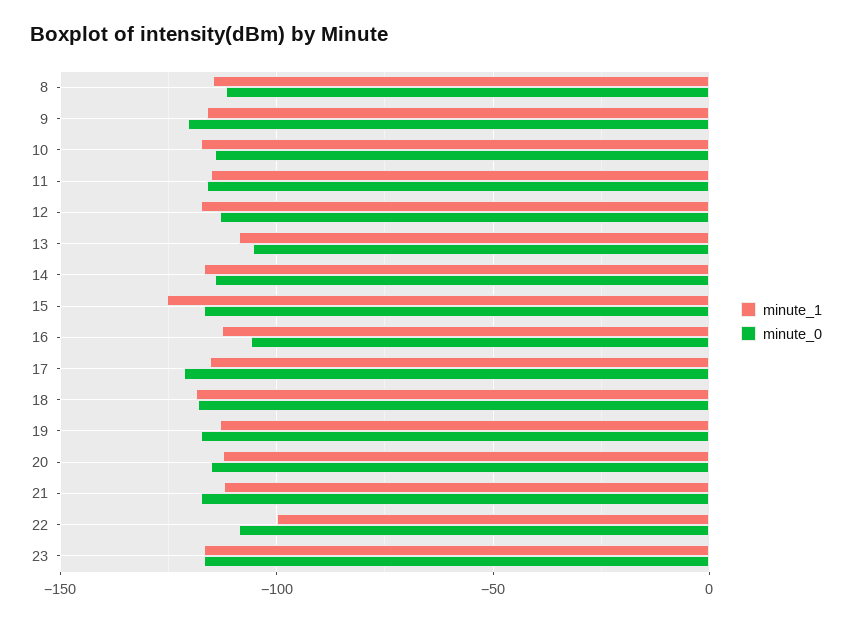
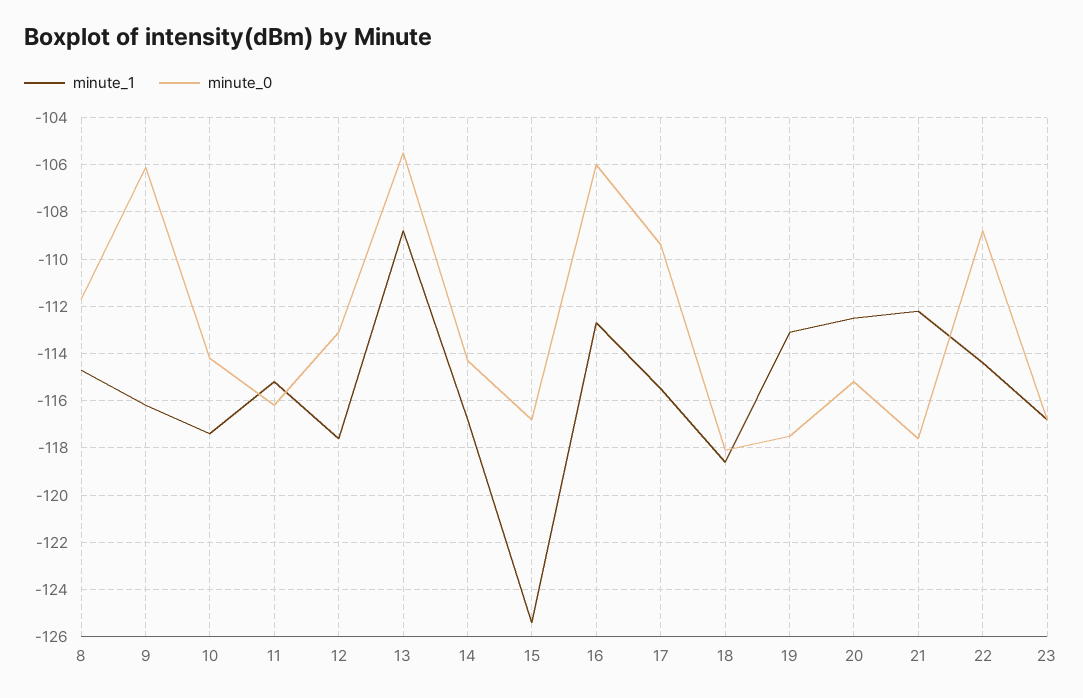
minute_0, 9: -120 -> -106
minute_0, 17: -120 -> -109.5
minute_1, 22: -100 -> -114.5

